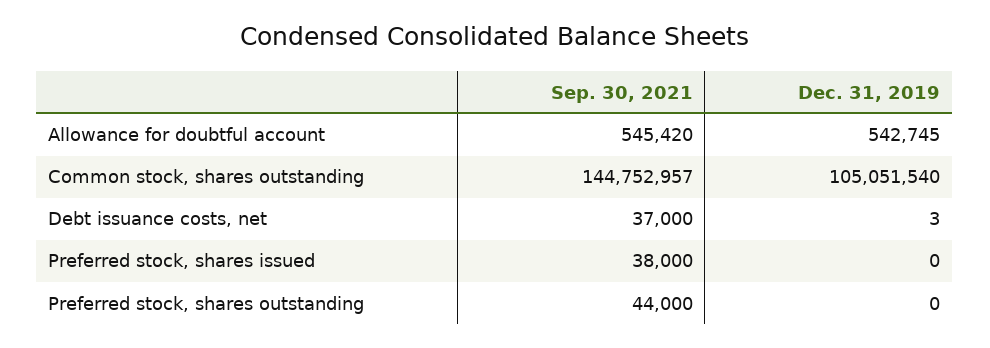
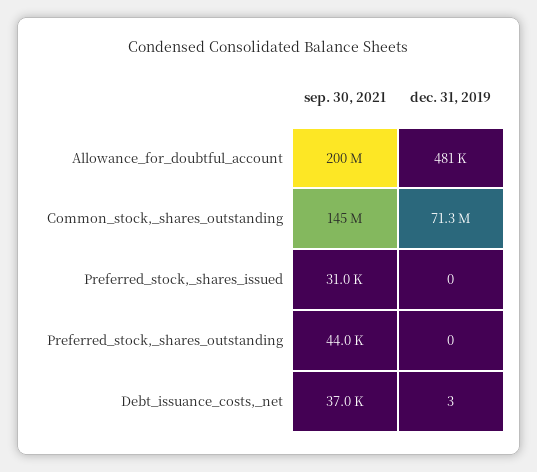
Sep. 30, 2021, Allowance for doubtful account: 545420 -> 200000000
Dec. 31, 2019, Allowance for doubtful account: 542745 -> 481000
Dec. 31, 2019, Common stock, shares outstanding: 105051540 -> 71300000
Sep. 30, 2021, Preferred stock, shares issued: 38000 -> 31000

